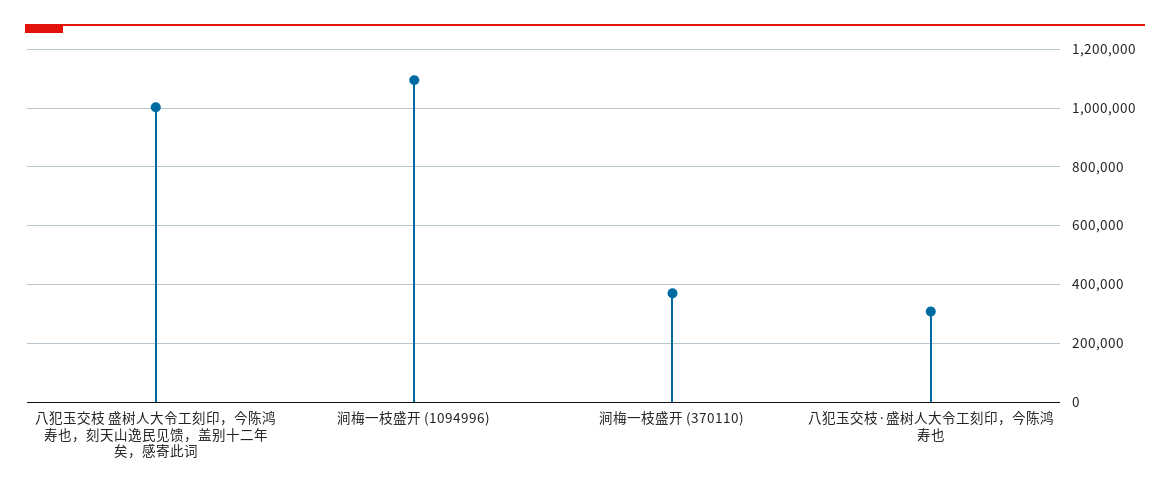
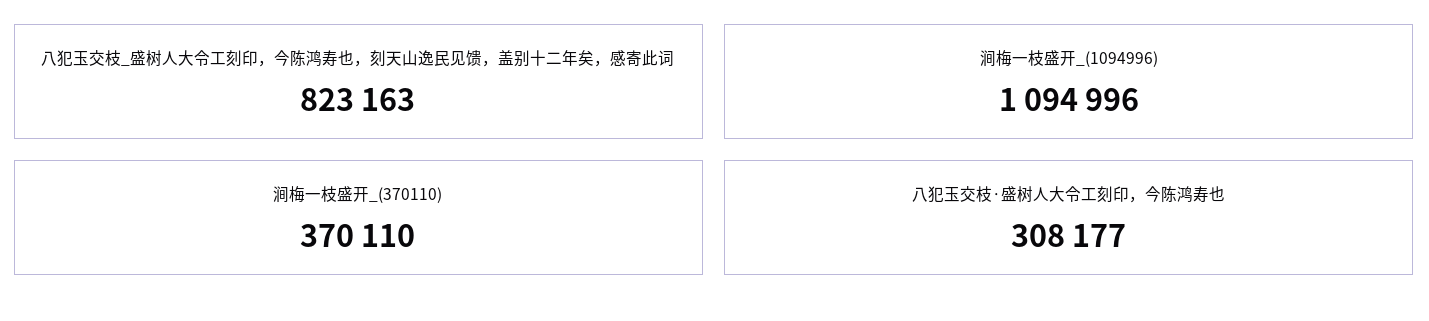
八犯玉交枝 盛树人大令工刻印，今陈鸿寿也，刻天山逸民见馈，盖别十二年矣，感寄此词: 1000000 -> 823163

